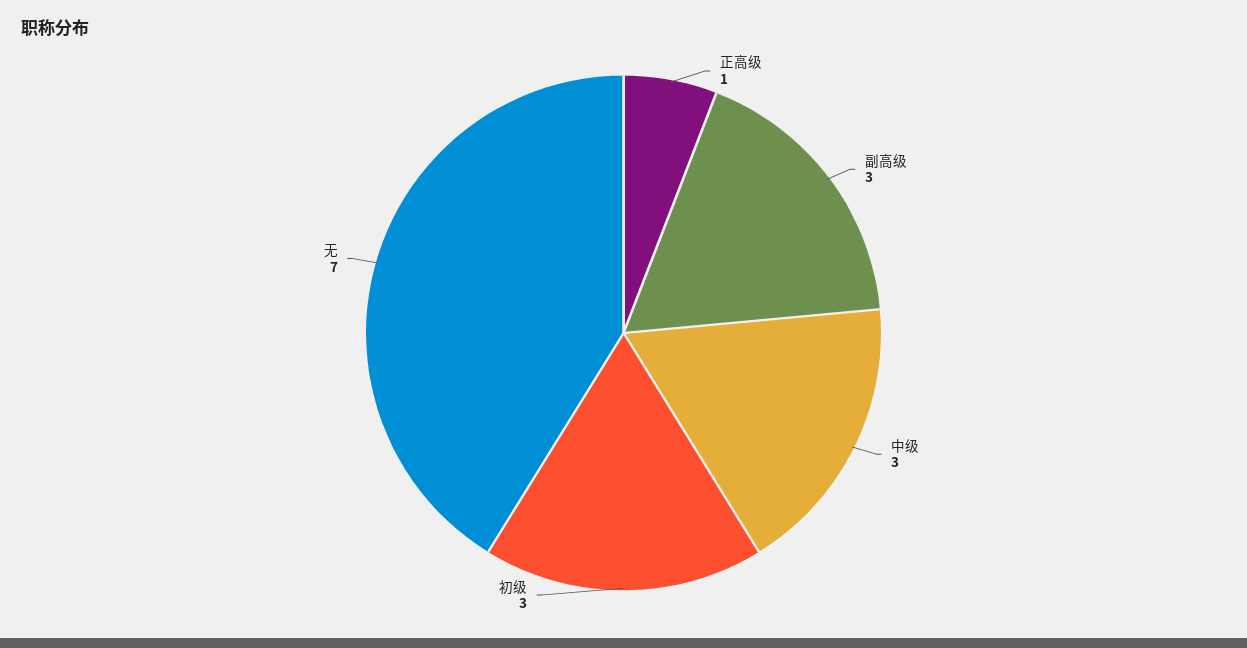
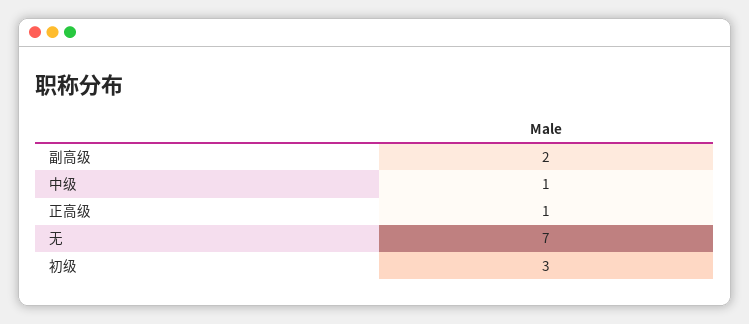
副高级: 3 -> 2
中级: 3 -> 1

